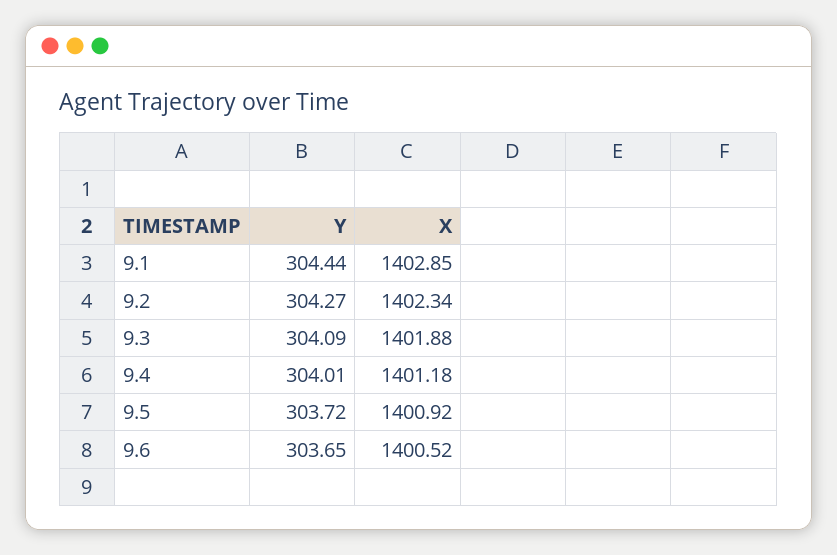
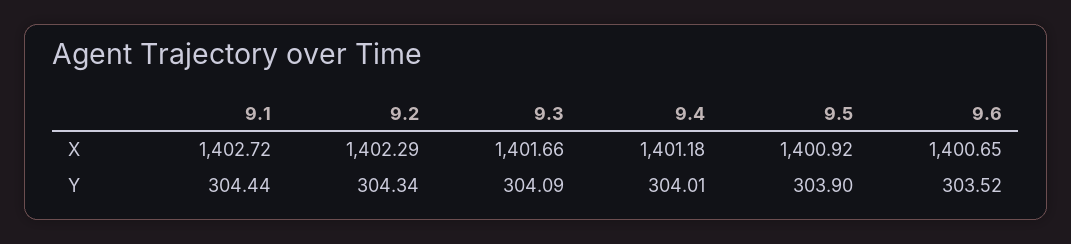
X, 9.1: 1402.85 -> 1402.72
Y, 9.2: 304.27 -> 304.34
X, 9.2: 1402.34 -> 1402.29
X, 9.3: 1401.88 -> 1401.66
Y, 9.5: 303.72 -> 303.9
Y, 9.6: 303.65 -> 303.52
X, 9.6: 1400.52 -> 1400.65

